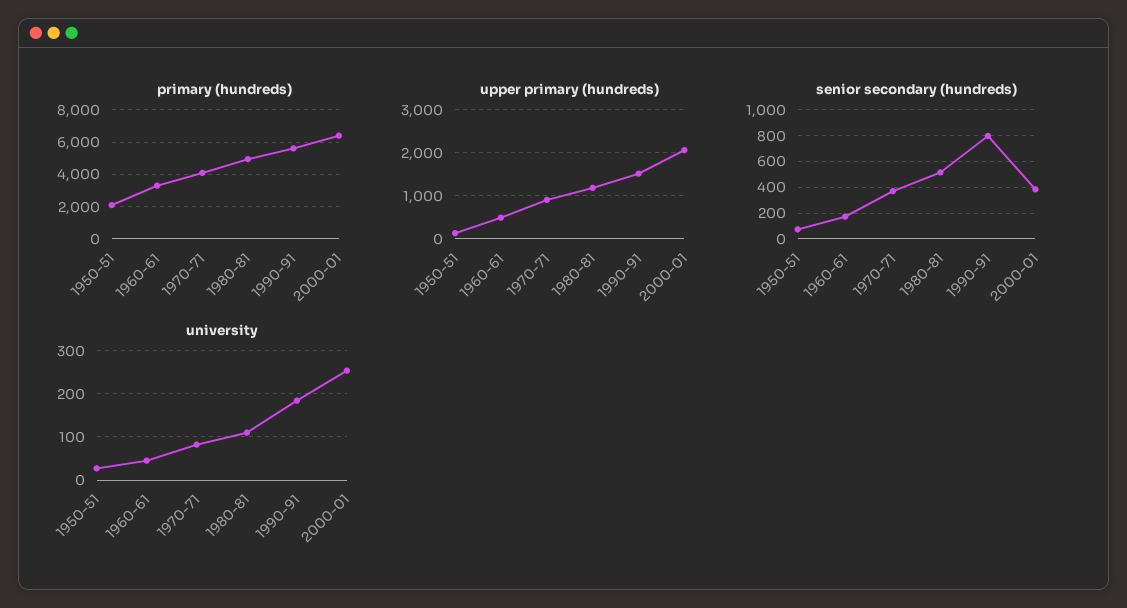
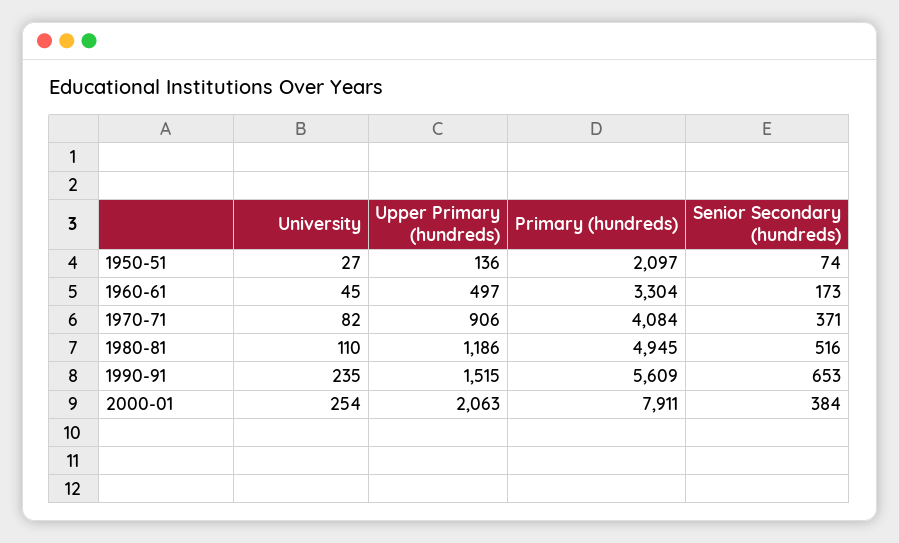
primary (hundreds), 2000-01: 6500 -> 7911
senior secondary (hundreds), 1990-91: 800 -> 653
university, 1990-91: 180 -> 235

